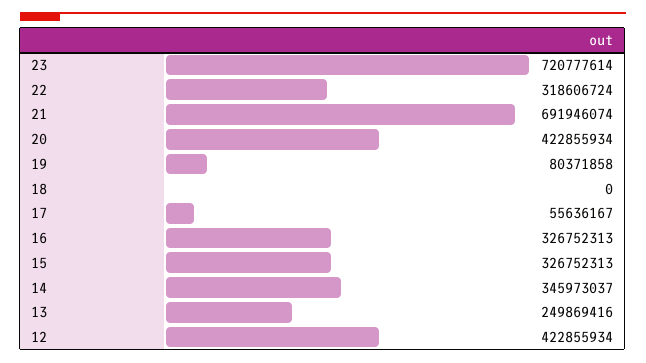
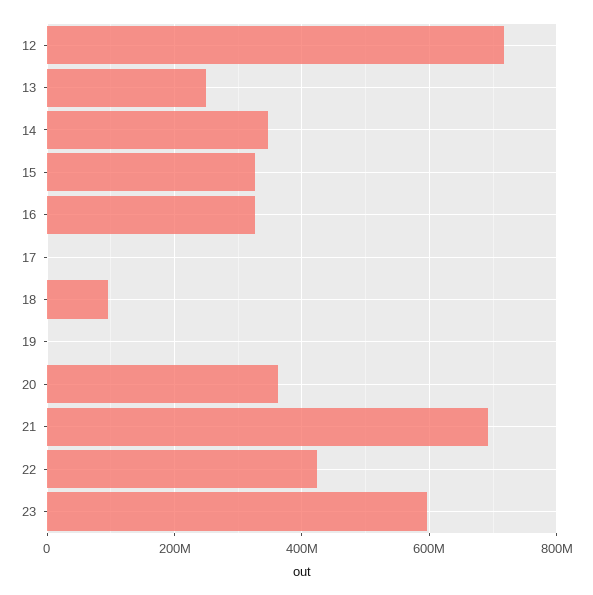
23: 720777614 -> 600000000
22: 318606724 -> 420000000
20: 422855934 -> 360000000
19: 80371858 -> 0
18: 0 -> 100000000
17: 55636167 -> 0
12: 422855934 -> 720000000

